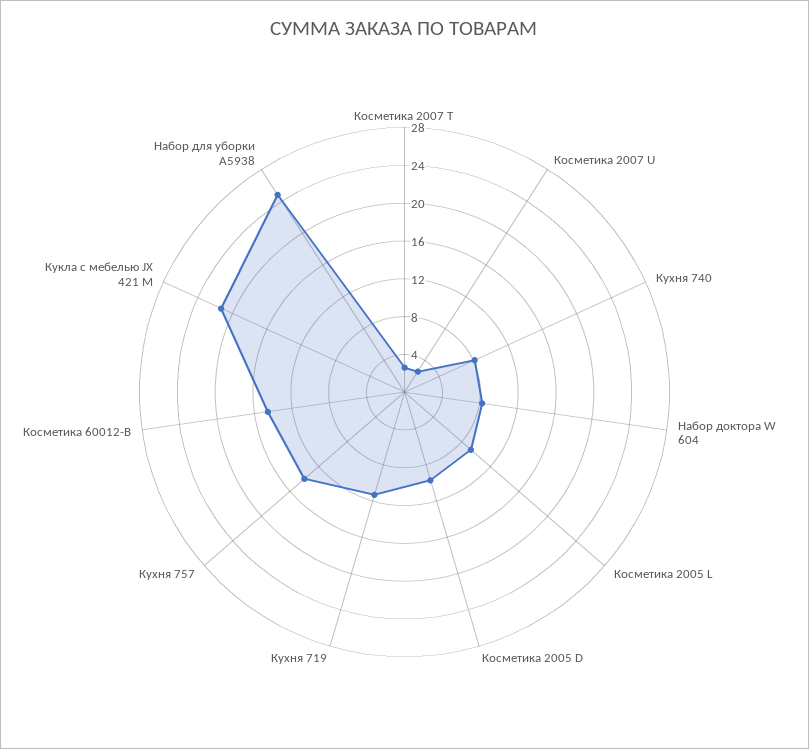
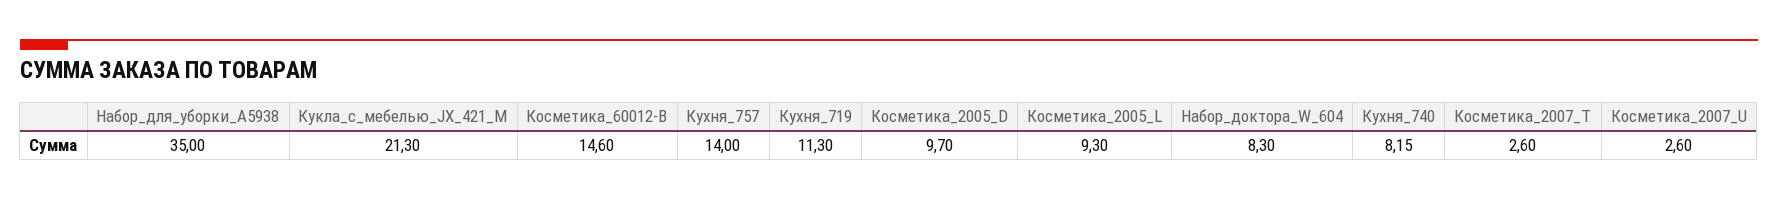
Набор для уборки A5938: 25 -> 35

